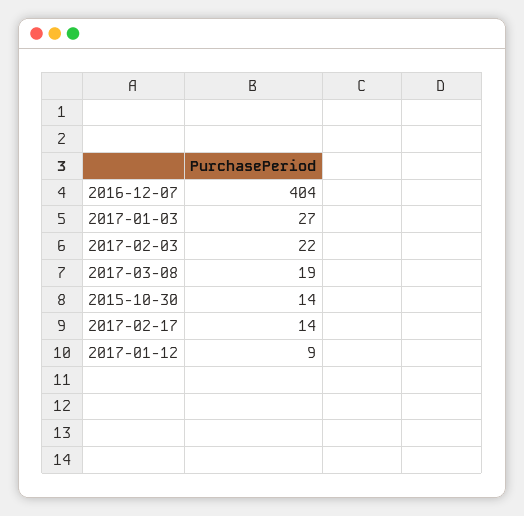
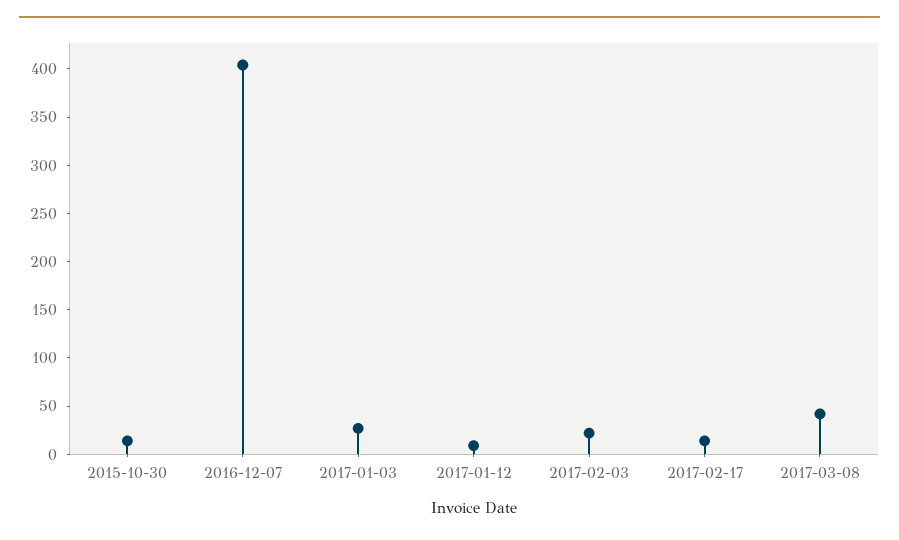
2017-03-08: 19 -> 40

